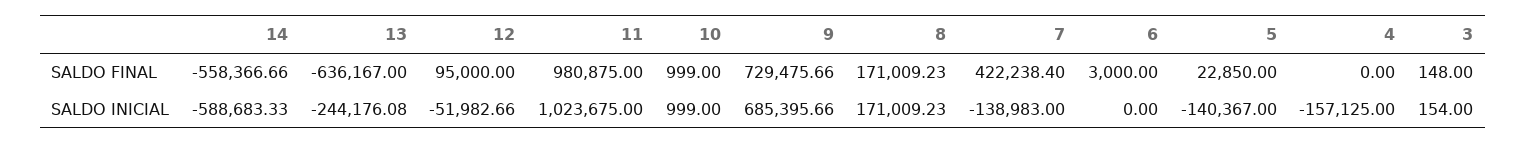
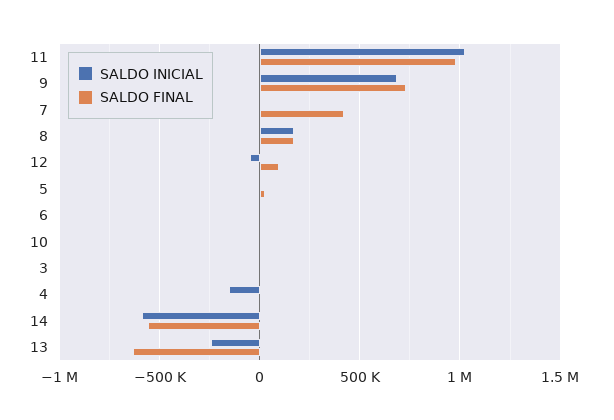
SALDO INICIAL, 7: -138983 -> 0
SALDO INICIAL, 5: -140367 -> 0

